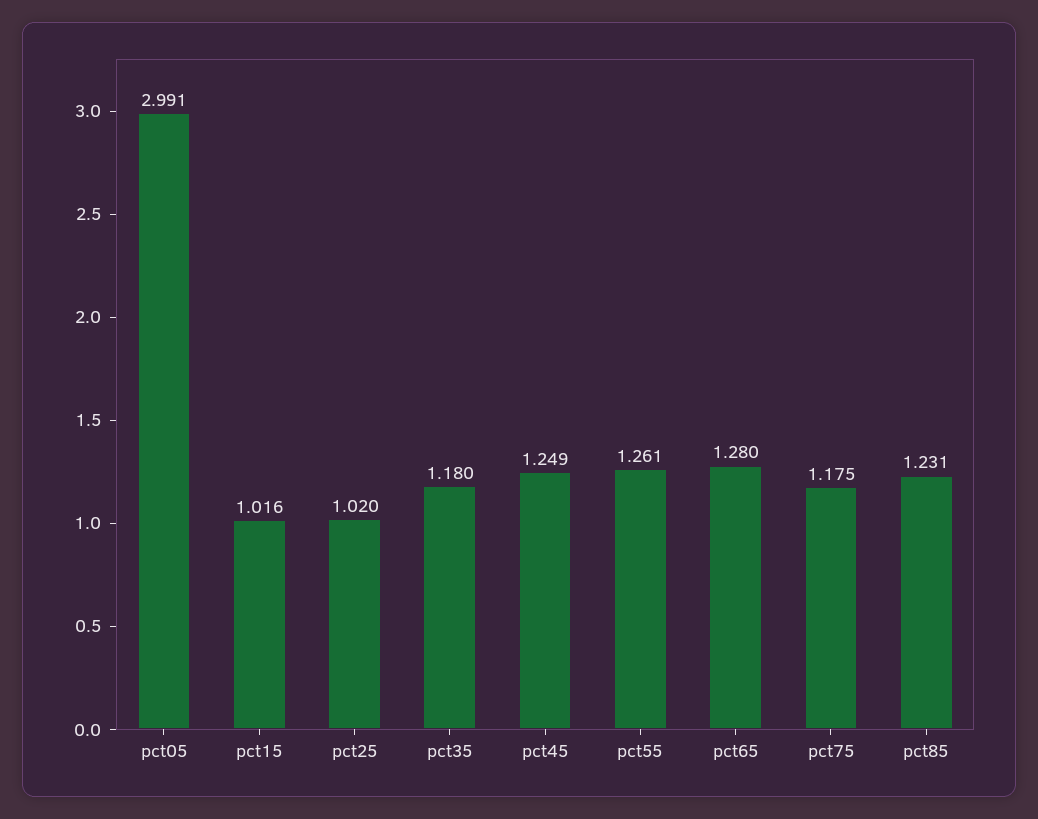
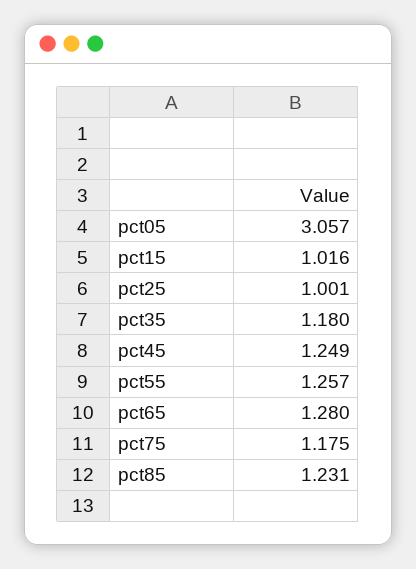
pct05: 2.991 -> 3.057
pct25: 1.02 -> 1.001
pct55: 1.261 -> 1.257

